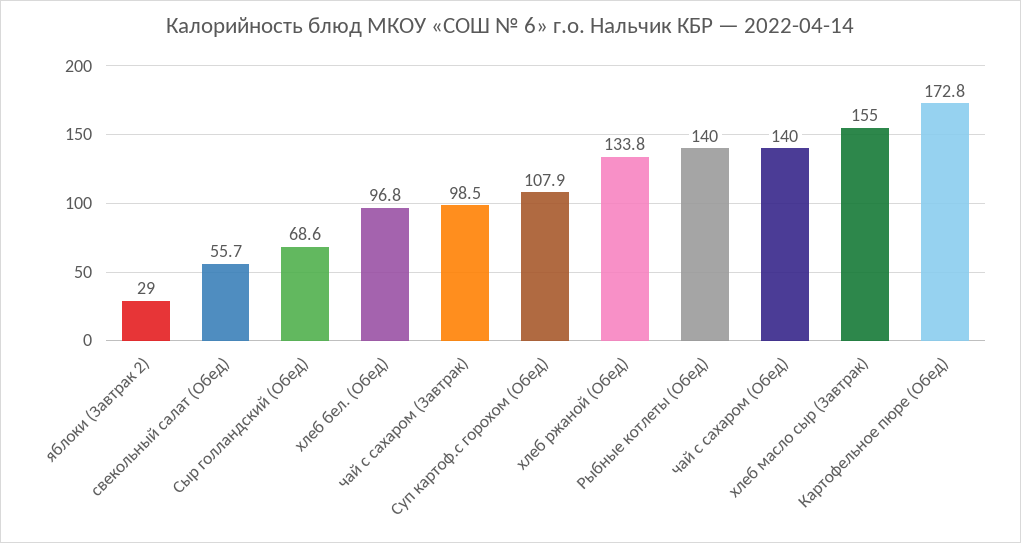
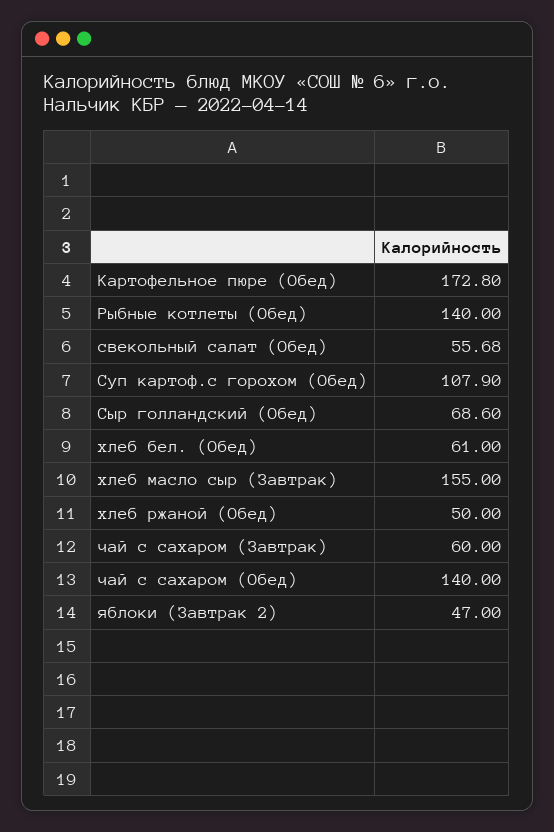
яблоки (Завтрак 2): 29 -> 47
хлеб бел. (Обед): 96.8 -> 61
чай с сахаром (Завтрак): 98.5 -> 60
хлеб ржаной (Обед): 133.8 -> 50

